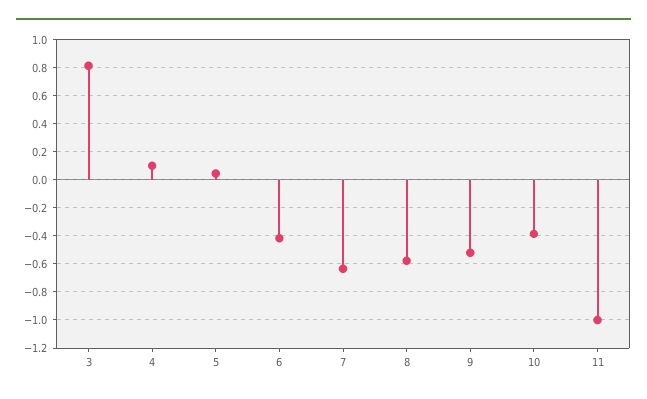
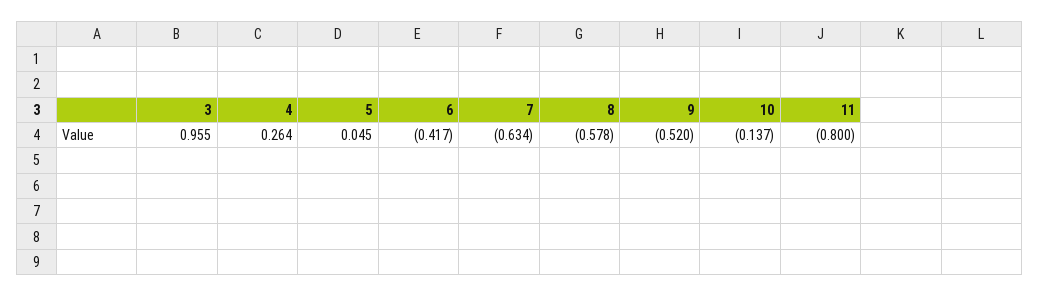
3: 0.8 -> 0.955
4: 0.1 -> 0.264
10: -0.4 -> -0.137
11: -1 -> -0.8

